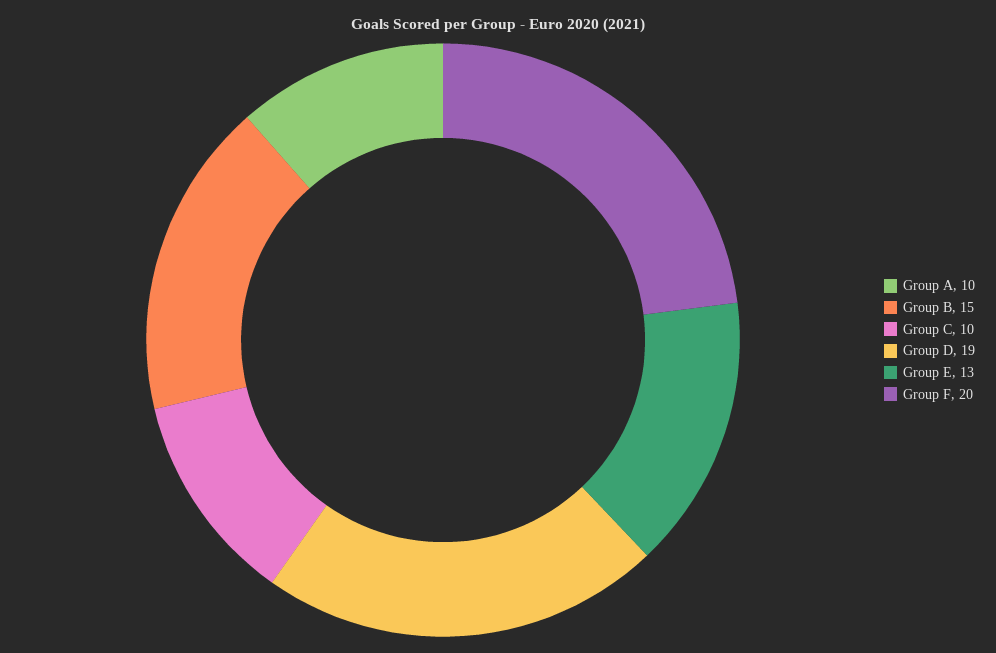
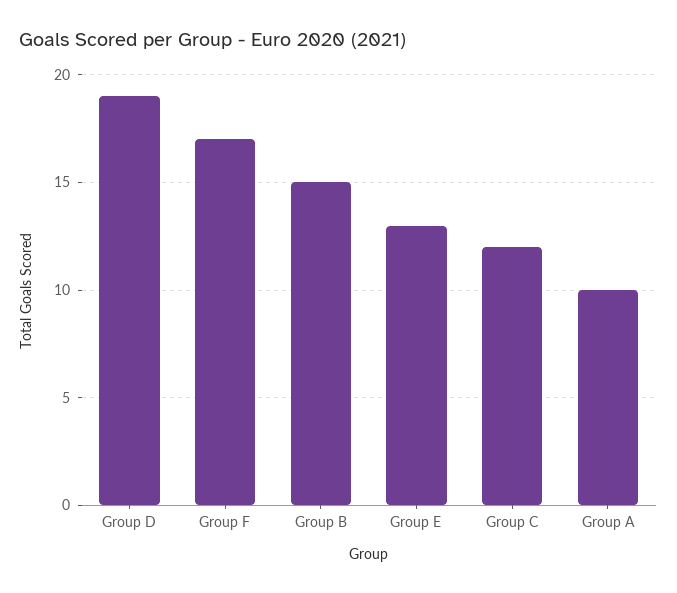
Group C: 10 -> 12
Group F: 20 -> 17

